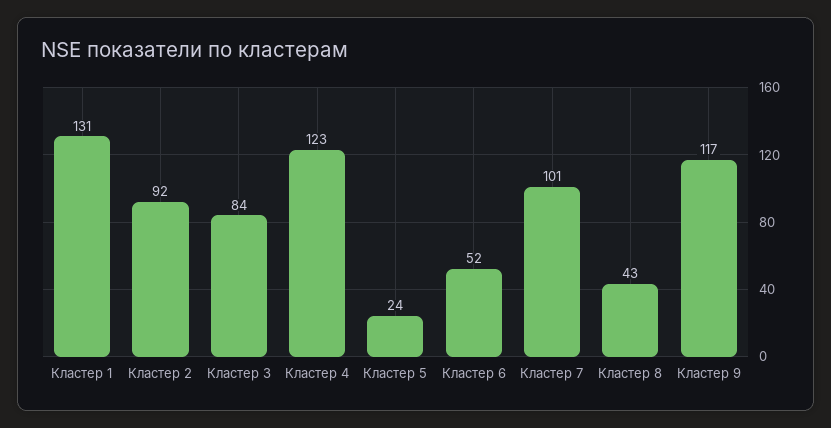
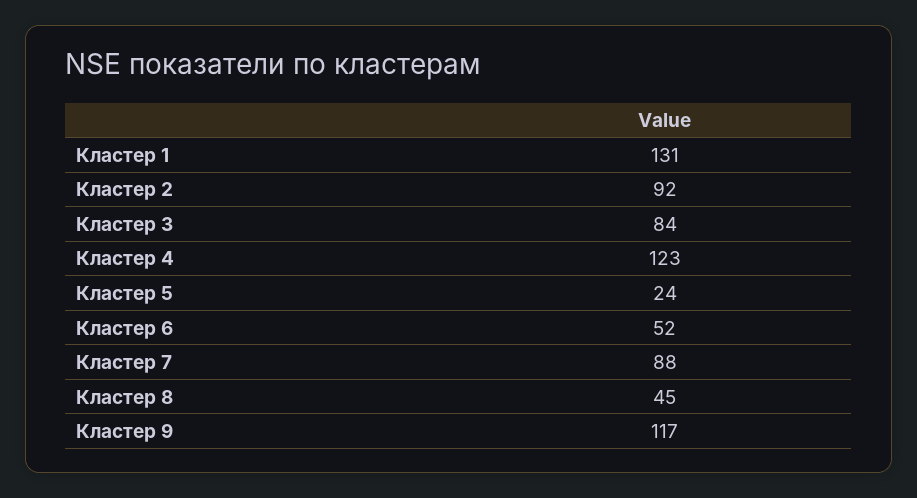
Кластер 7: 101 -> 88
Кластер 8: 43 -> 45

